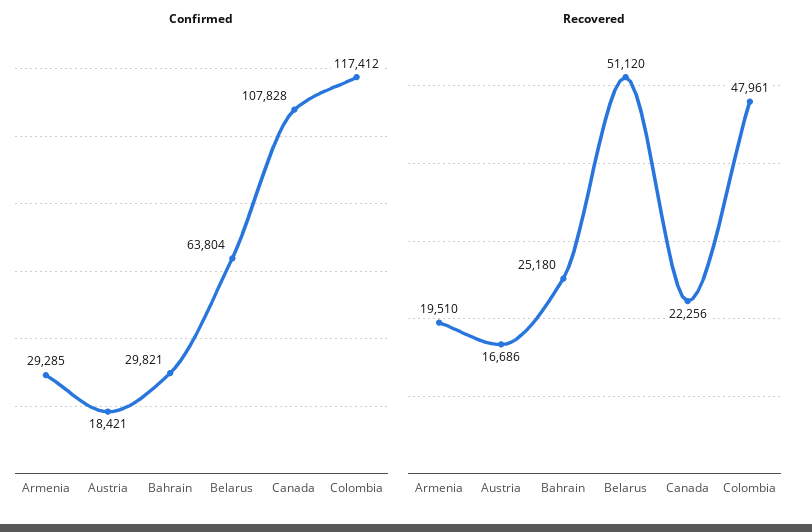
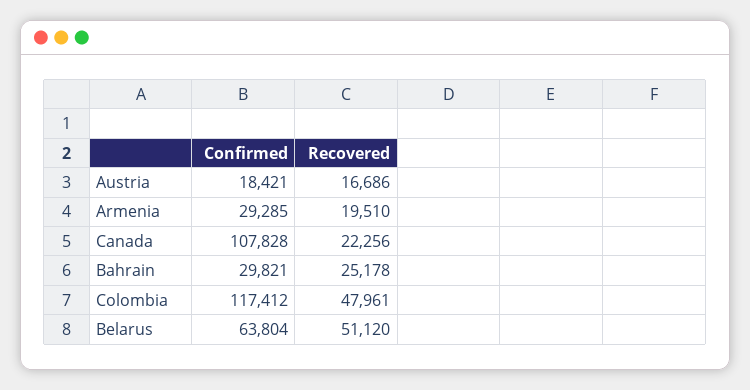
Recovered, Bahrain: 25180 -> 25178

